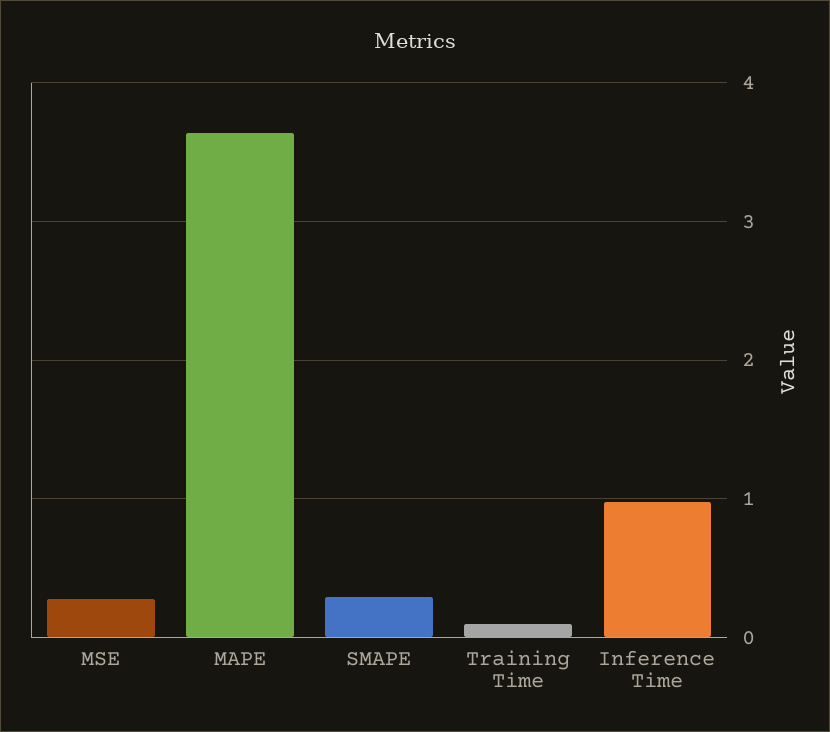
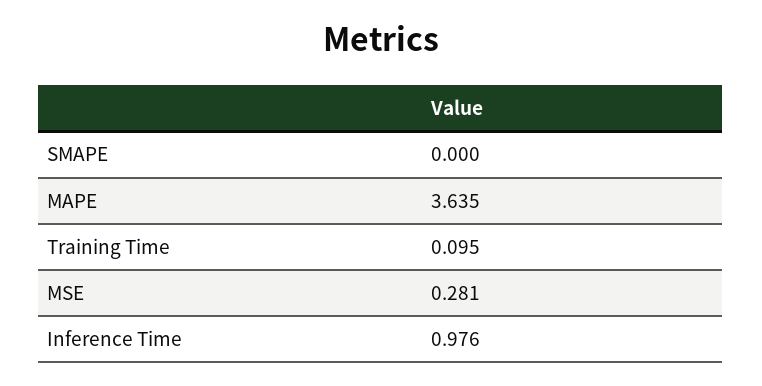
SMAPE: 0.3 -> 0

